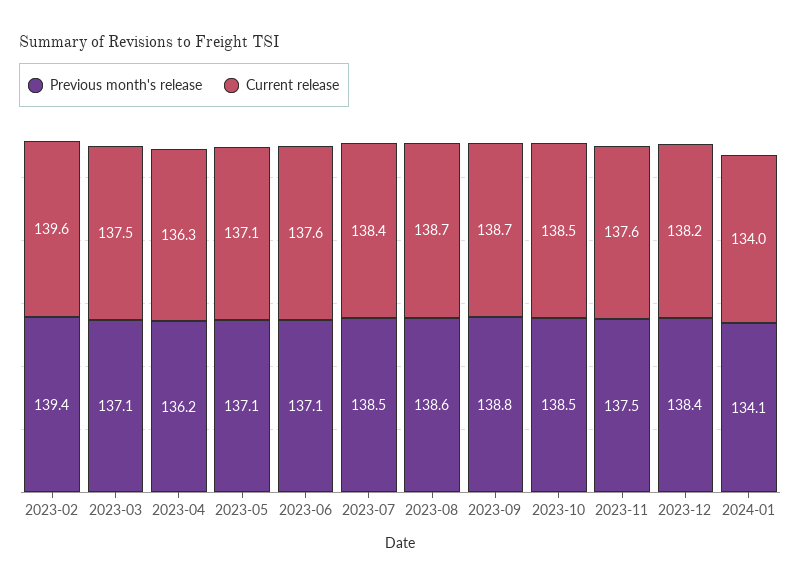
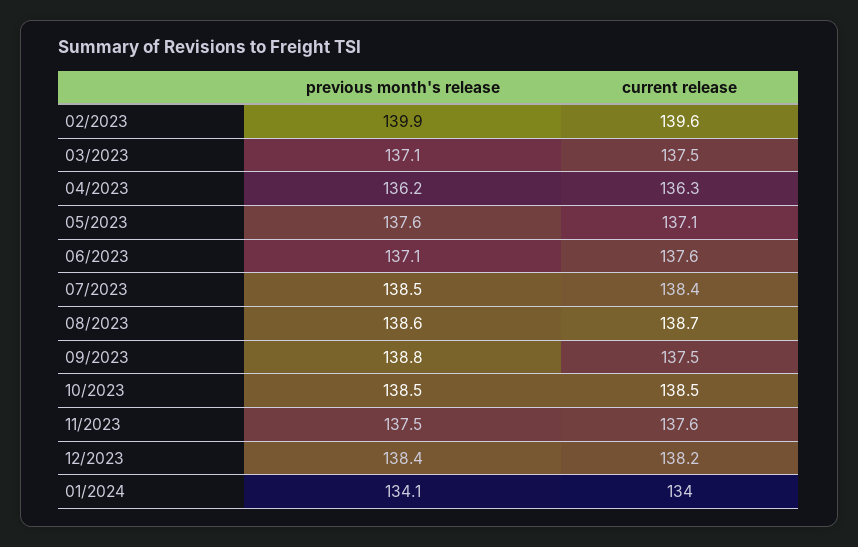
Previous month's release, 2023-02: 139.4 -> 139.9
Previous month's release, 2023-05: 137.1 -> 137.6
Current release, 2023-09: 138.7 -> 137.5

